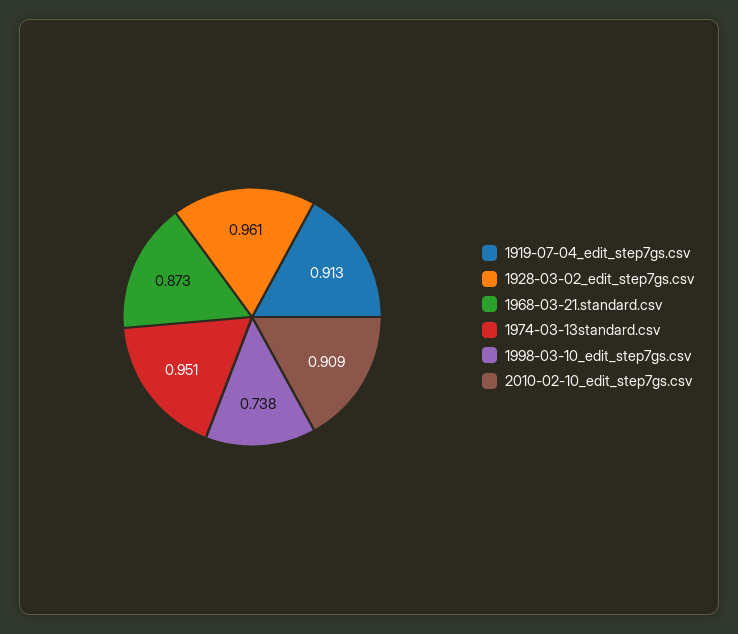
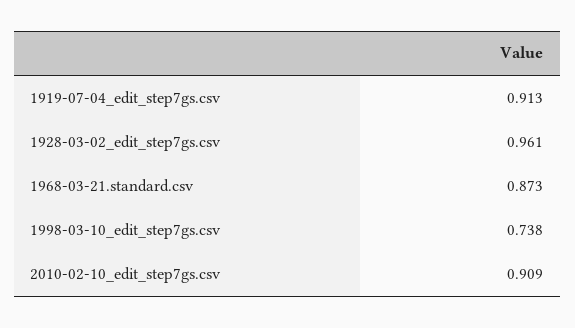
1974-03-13standard.csv: 0.951 -> none

